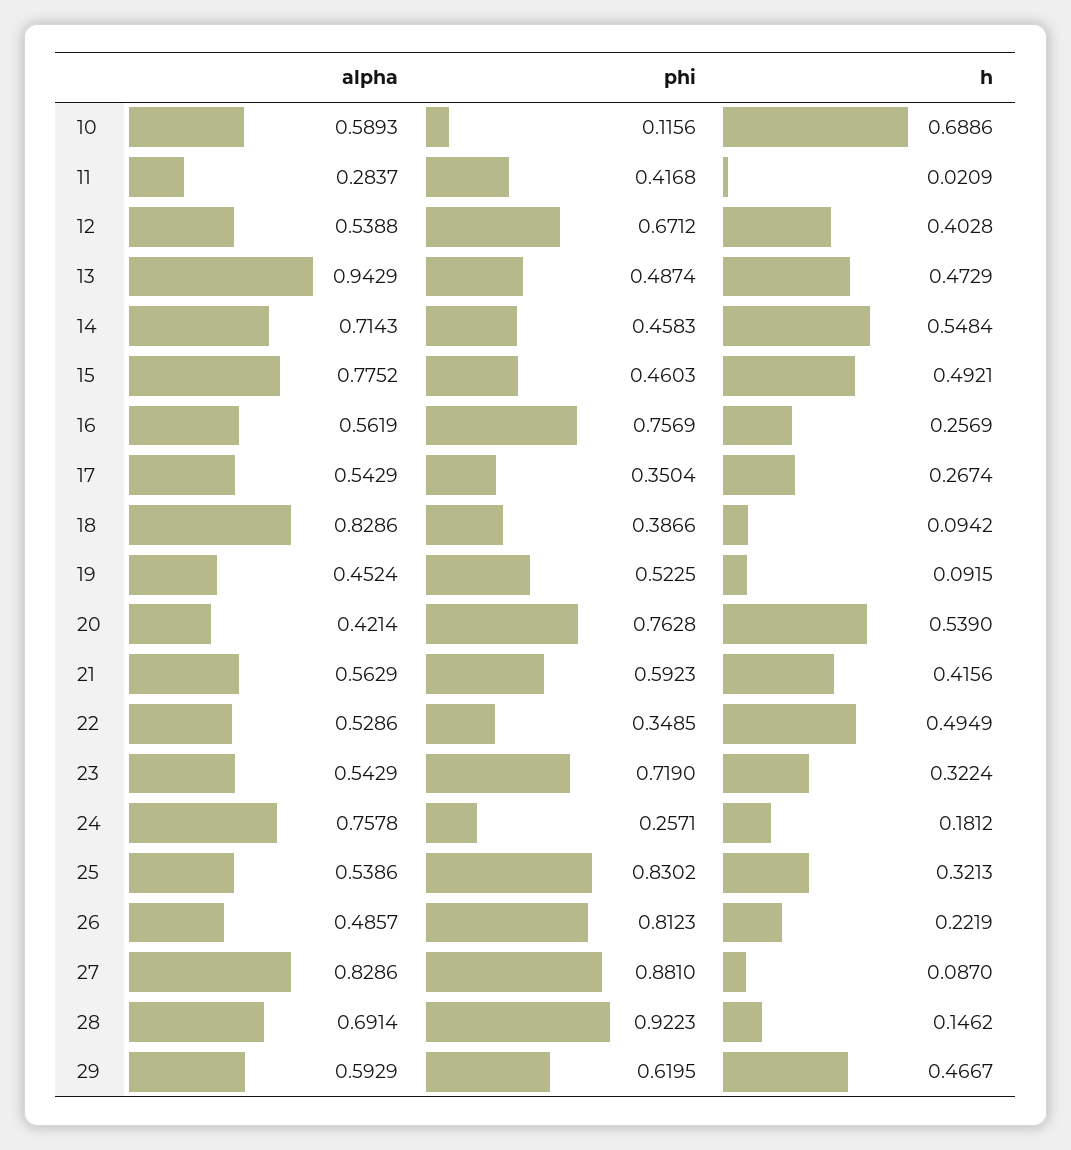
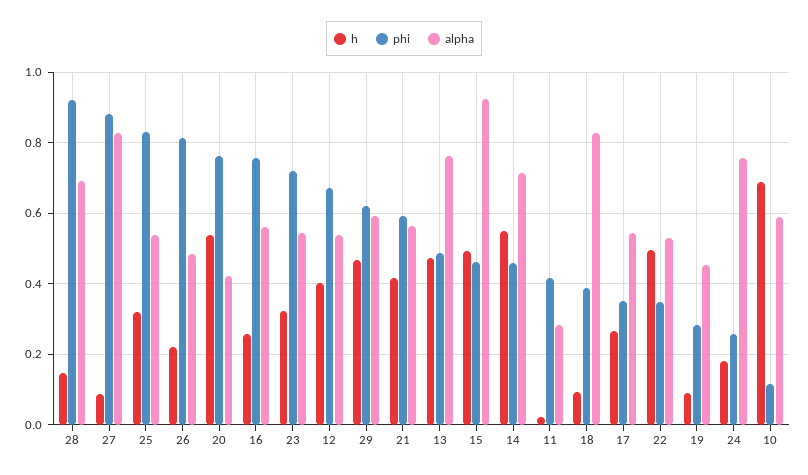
alpha, 13: 0.9429 -> 0.76
alpha, 15: 0.7752 -> 0.92
phi, 19: 0.5225 -> 0.28

